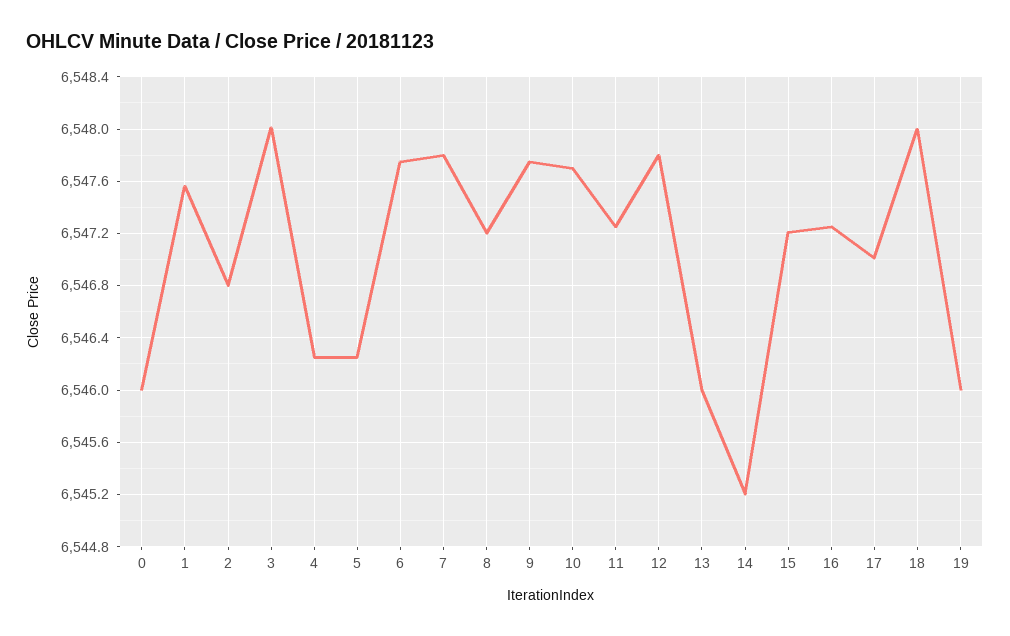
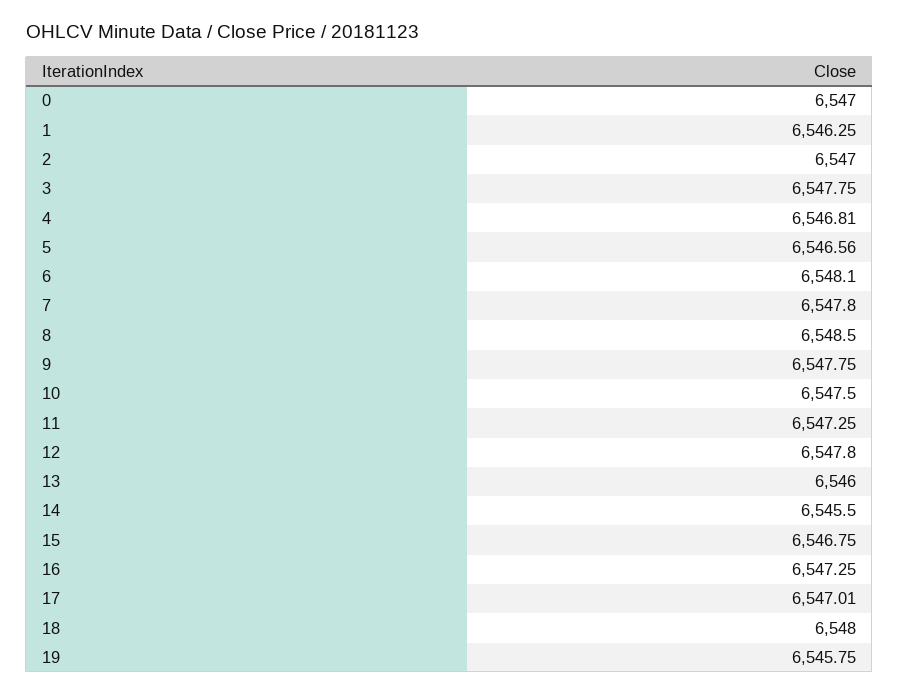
0: 6546 -> 6547
1: 6547.55 -> 6546.25
2: 6546.8 -> 6547
3: 6548 -> 6547.75
4: 6546.25 -> 6546.81
5: 6546.25 -> 6546.56
6: 6547.75 -> 6548.1
8: 6547.2 -> 6548.5
10: 6547.7 -> 6547.5
14: 6545.2 -> 6545.5
15: 6547.2 -> 6546.75
19: 6546 -> 6545.75

